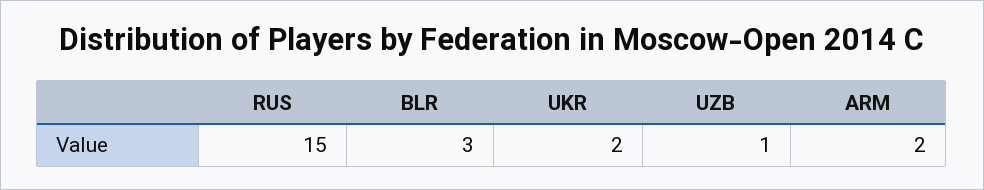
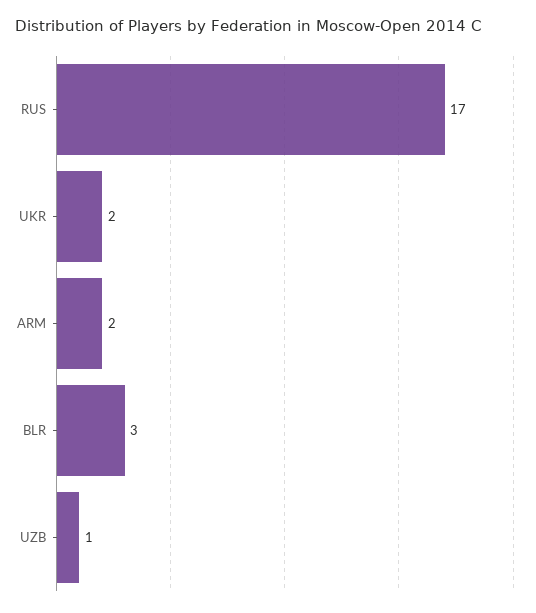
RUS: 15 -> 17

